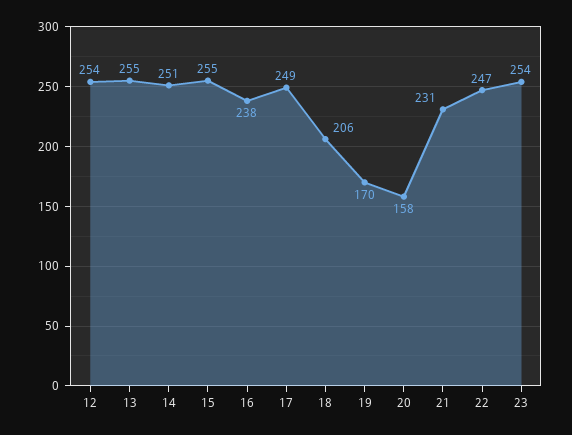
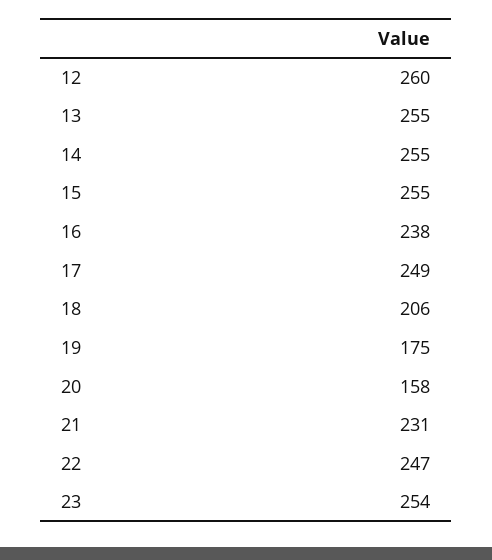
12: 254 -> 260
14: 251 -> 255
19: 170 -> 175

